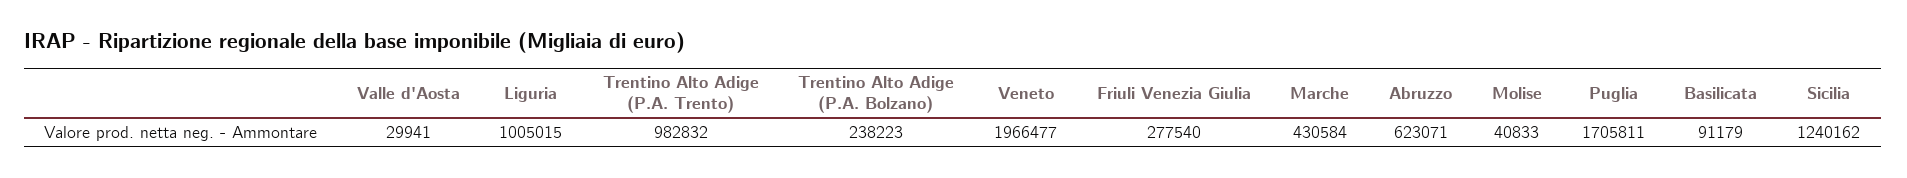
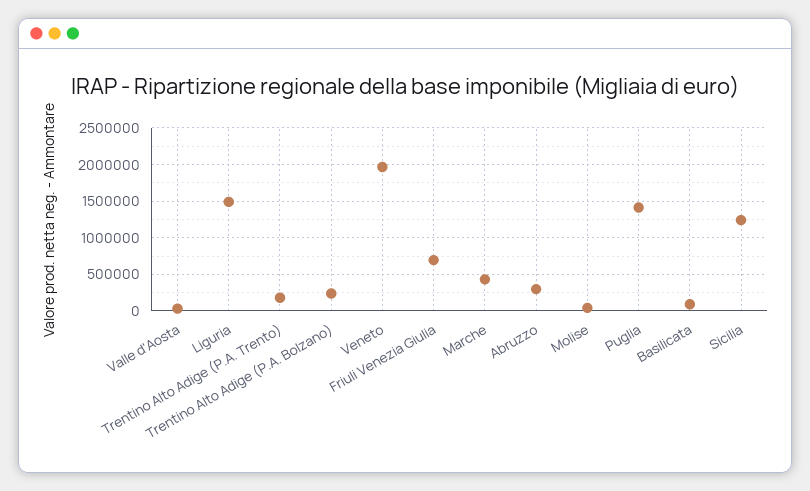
Liguria: 1005015 -> 1500000
Trentino Alto Adige (P.A. Trento): 982832 -> 200000
Friuli Venezia Giulia: 277540 -> 700000
Abruzzo: 623071 -> 300000
Puglia: 1705811 -> 1400000

